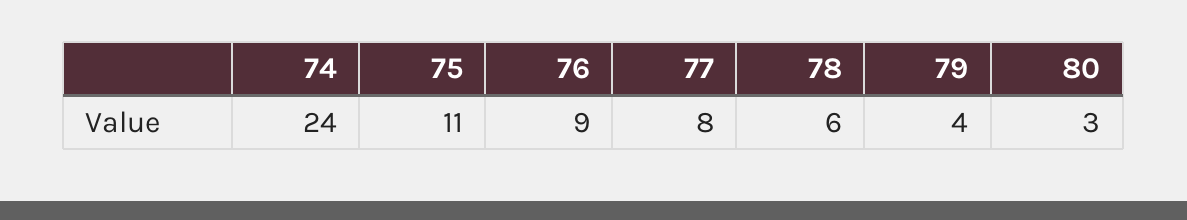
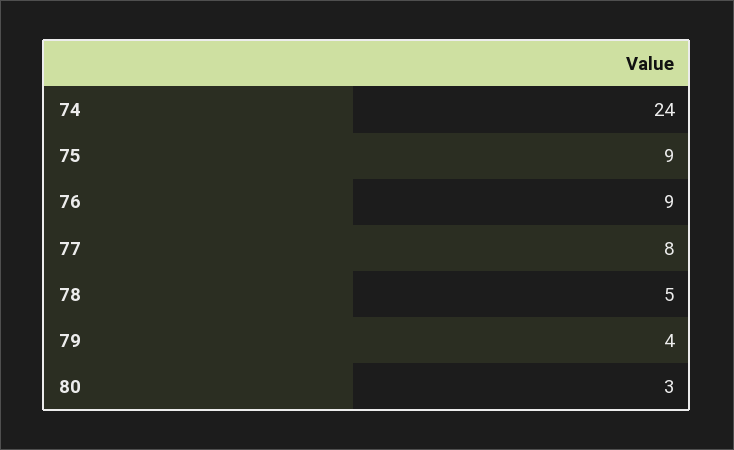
75: 11 -> 9
78: 6 -> 5

